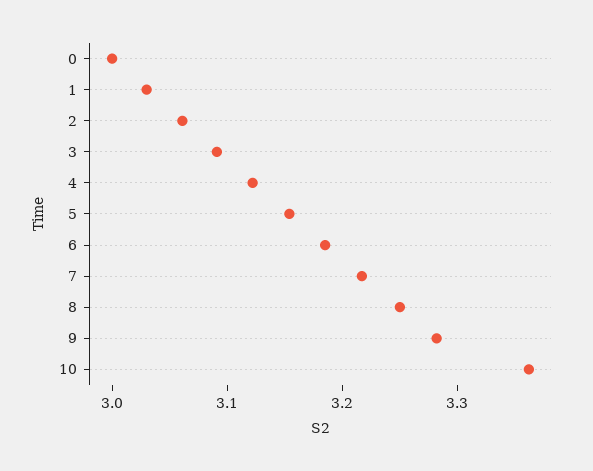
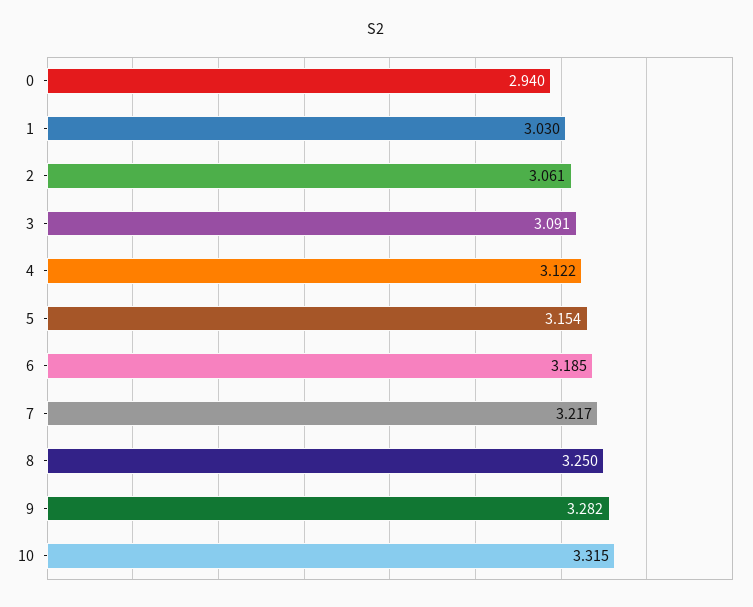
0: 3 -> 2.94
10: 3.36 -> 3.315

